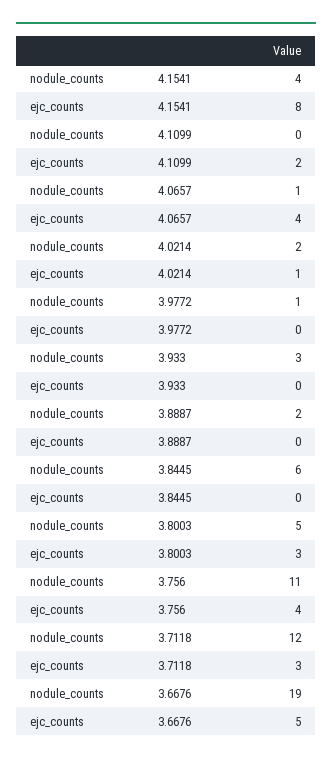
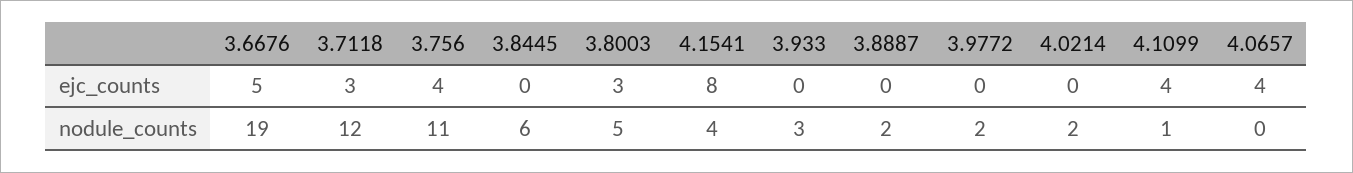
nodule_counts, 4.1099: 0 -> 1
ejc_counts, 4.1099: 2 -> 4
nodule_counts, 4.0657: 1 -> 0
ejc_counts, 4.0214: 1 -> 0
nodule_counts, 3.9772: 1 -> 2

